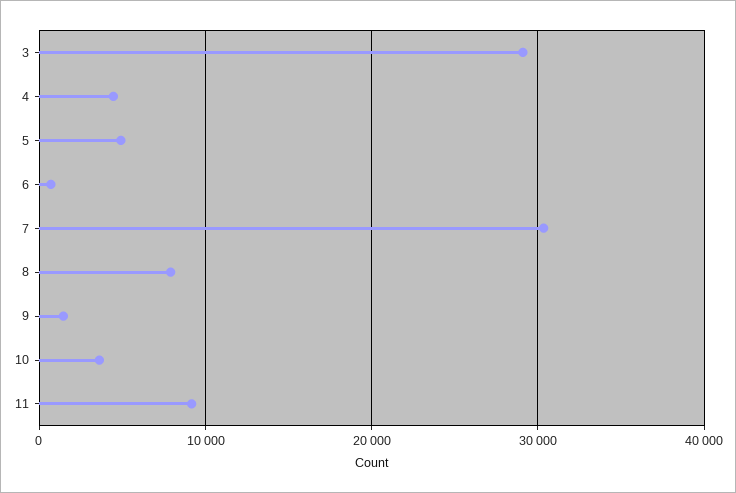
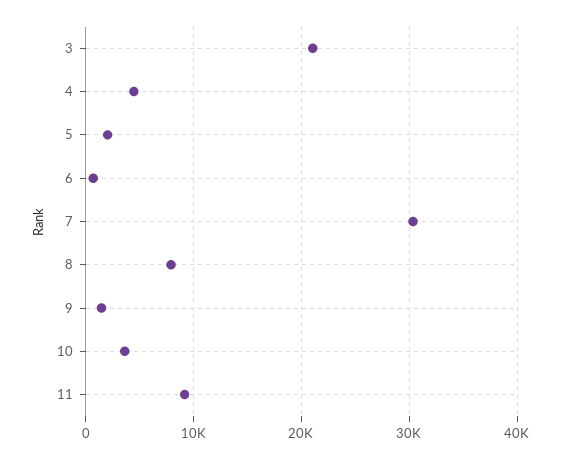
3: 29000 -> 21000
5: 5000 -> 2000

